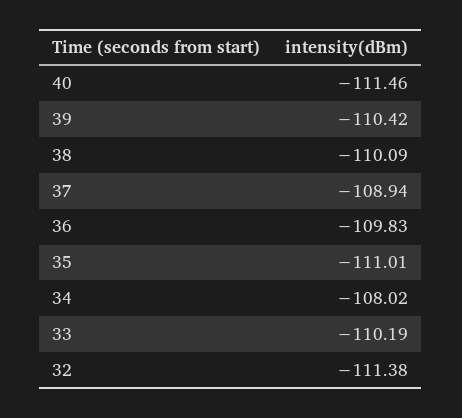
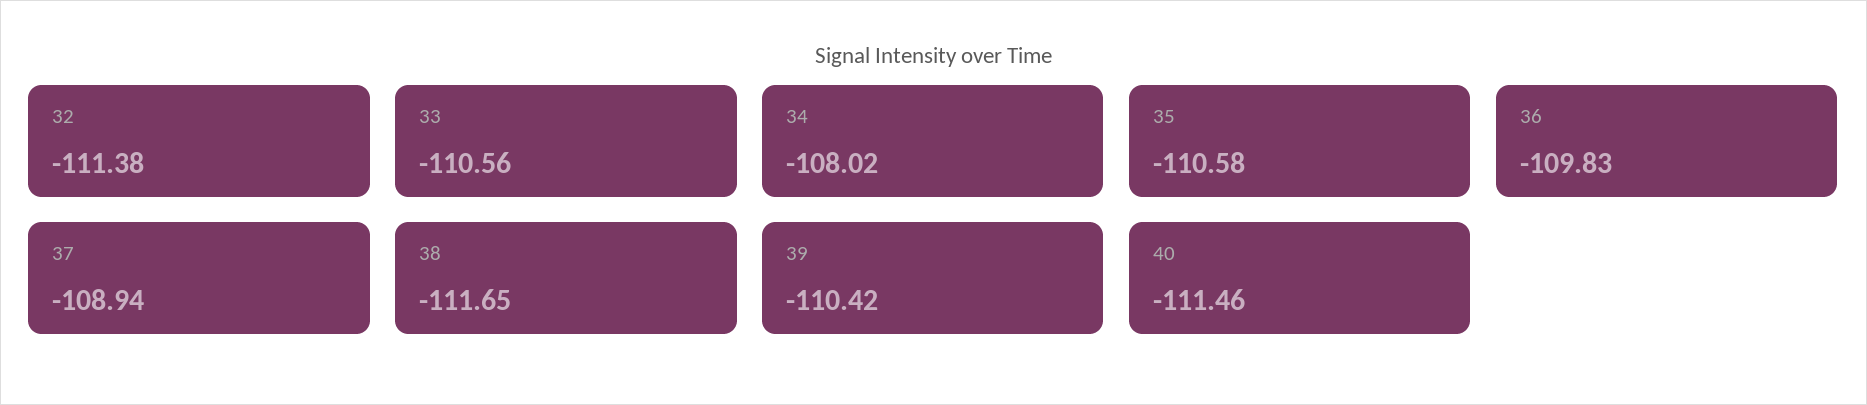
38: -110.09 -> -111.65
35: -111.01 -> -110.58
33: -110.19 -> -110.56

